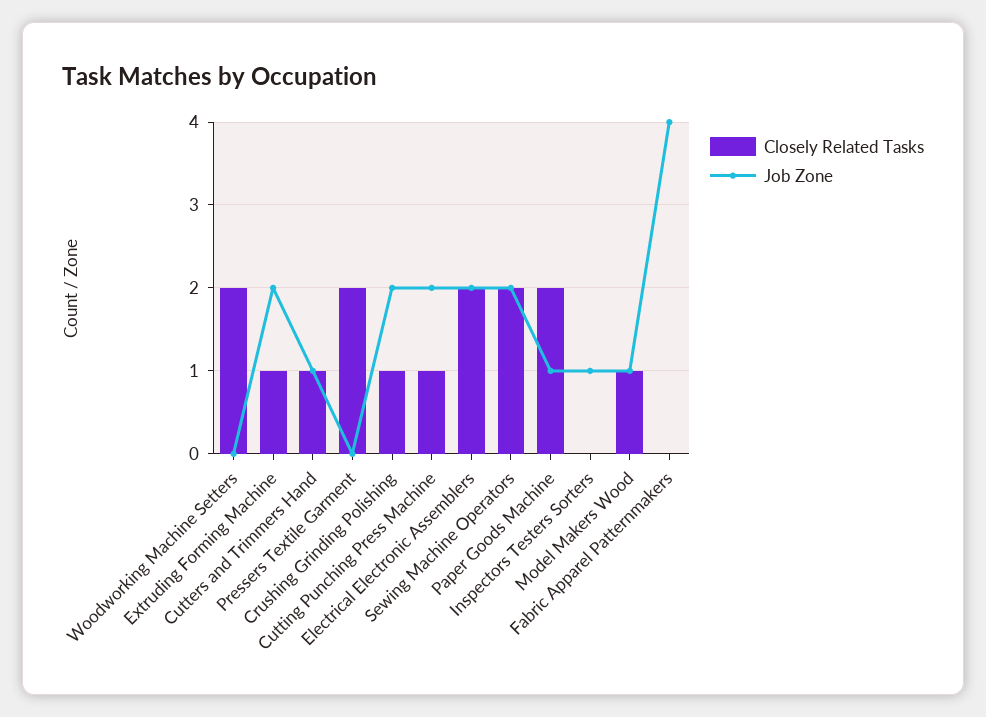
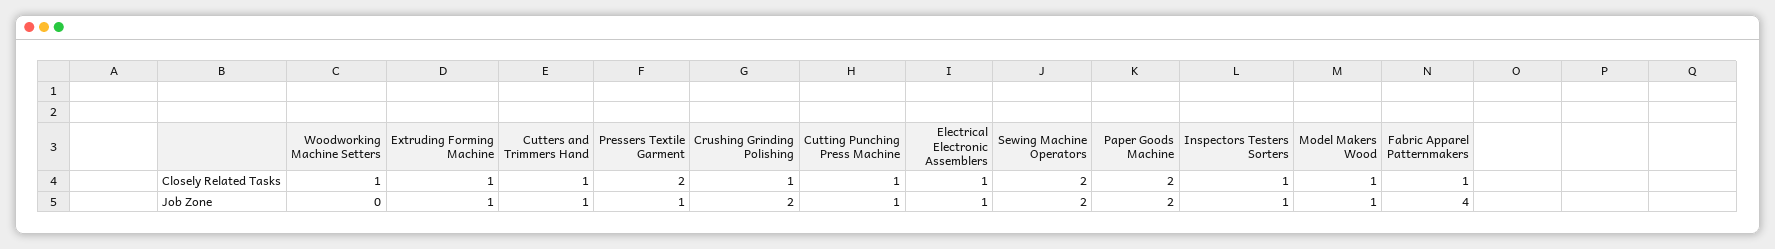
Closely Related Tasks, Woodworking Machine Setters: 2 -> 1
Job Zone, Extruding Forming Machine: 2 -> 1
Job Zone, Pressers Textile Garment: 0 -> 1
Job Zone, Cutting Punching Press Machine: 2 -> 1
Closely Related Tasks, Electrical Electronic Assemblers: 2 -> 1
Job Zone, Electrical Electronic Assemblers: 2 -> 1
Job Zone, Paper Goods Machine: 1 -> 2
Closely Related Tasks, Inspectors Testers Sorters: 0 -> 1
Closely Related Tasks, Fabric Apparel Patternmakers: 0 -> 1

